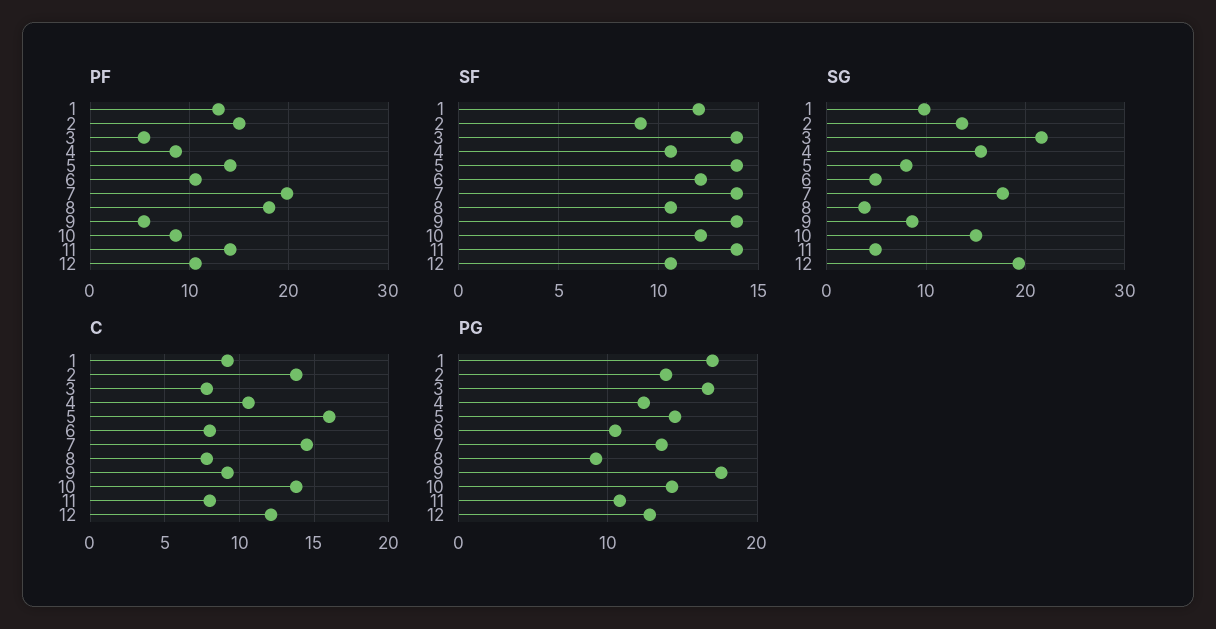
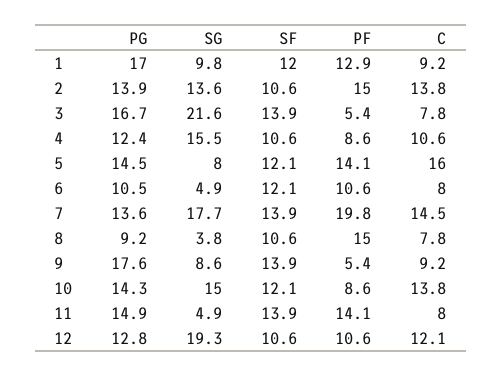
PF, 8: 18 -> 15
SF, 2: 9 -> 10.6
SF, 5: 14 -> 12.1
PG, 11: 11 -> 14.9

